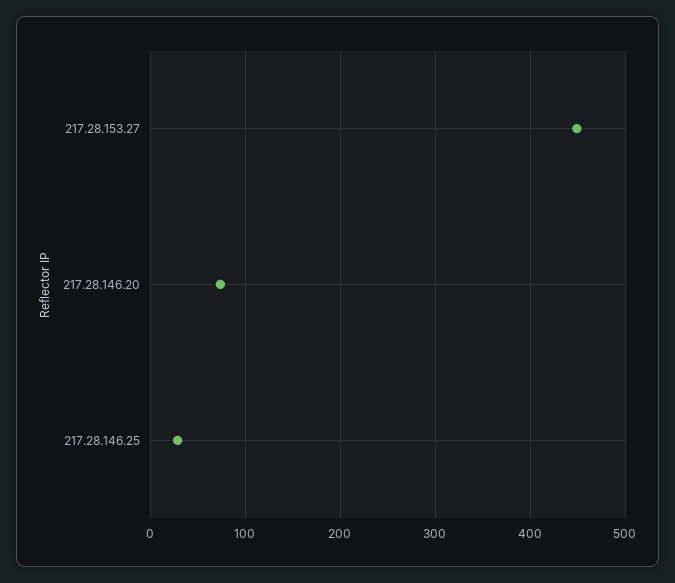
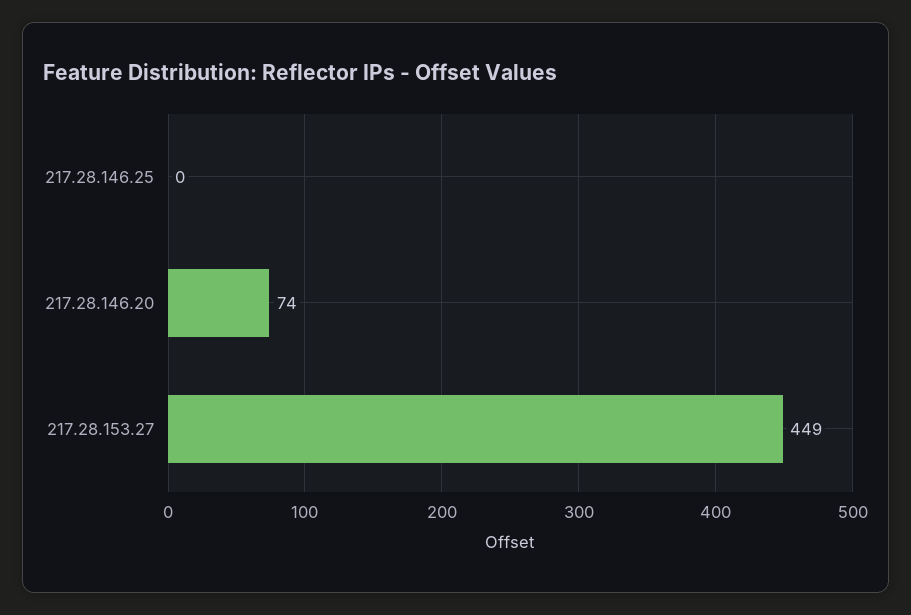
217.28.146.25: 30 -> 0

